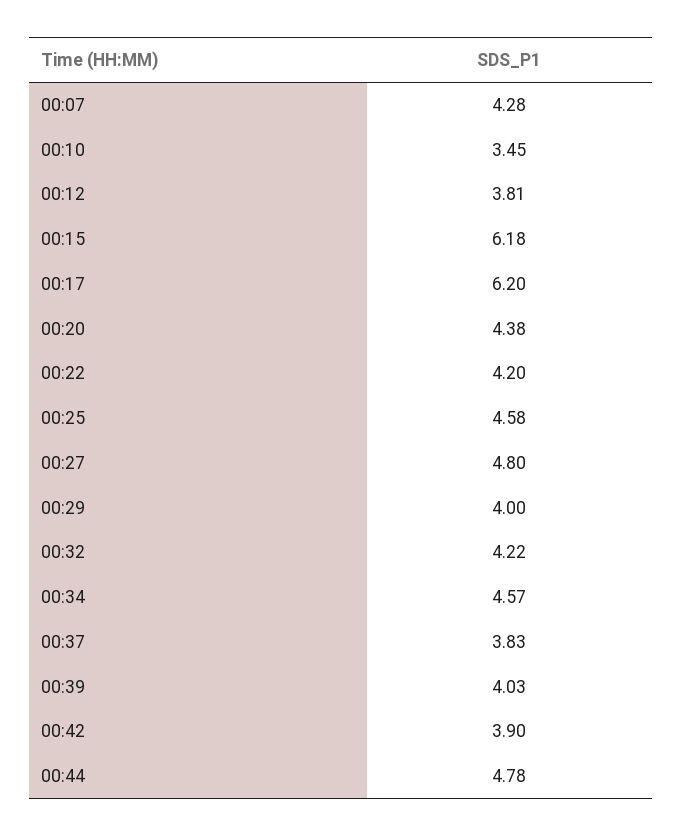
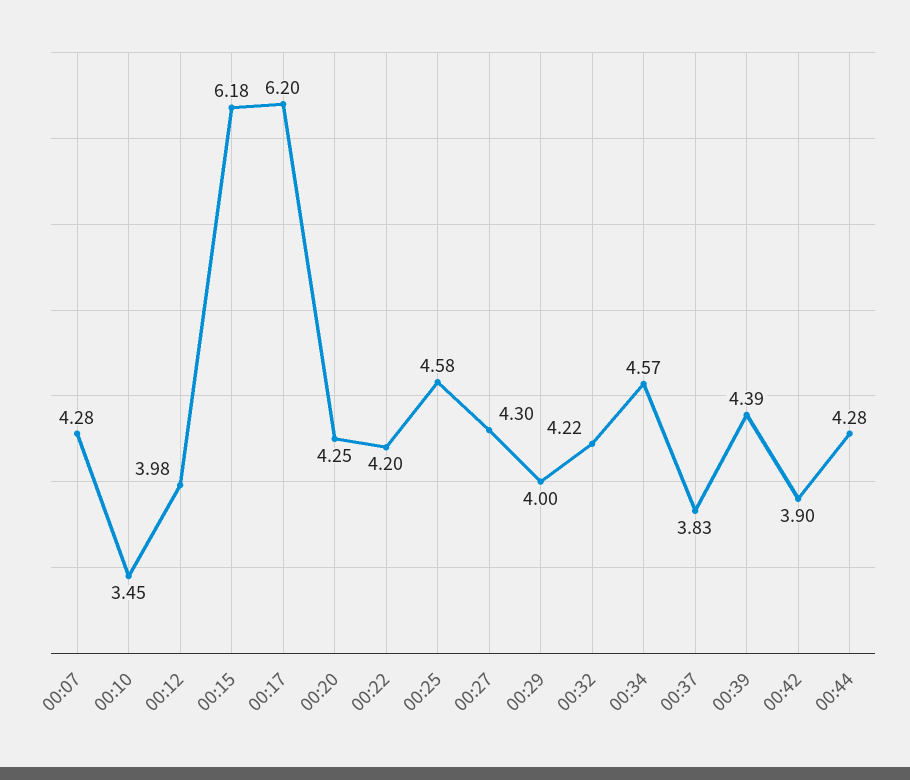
00:12: 3.81 -> 3.98
00:20: 4.38 -> 4.25
00:27: 4.8 -> 4.3
00:39: 4.03 -> 4.39
00:44: 4.78 -> 4.28

